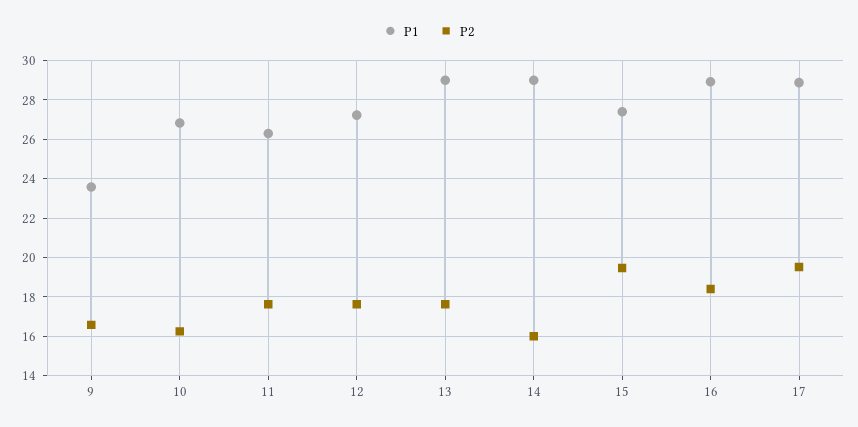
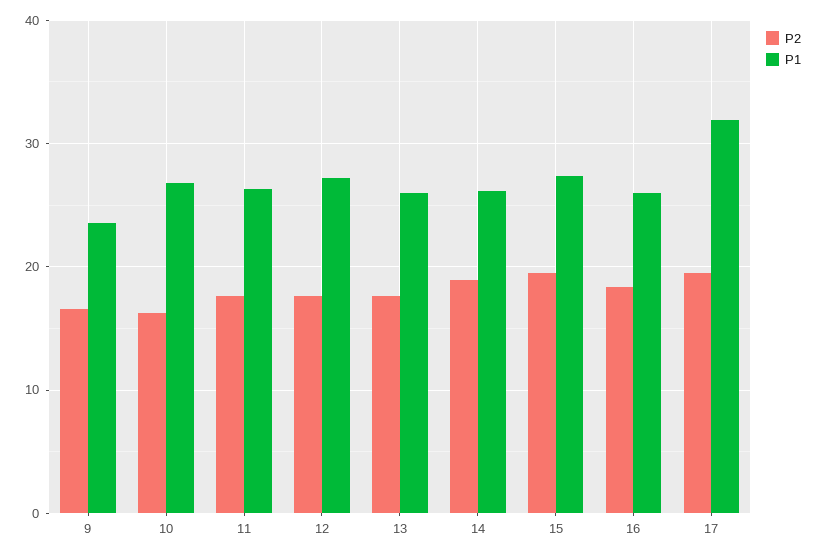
P1, 13: 29 -> 26
P1, 14: 29 -> 26
P2, 14: 16 -> 19
P1, 16: 29 -> 26
P1, 17: 29 -> 32

